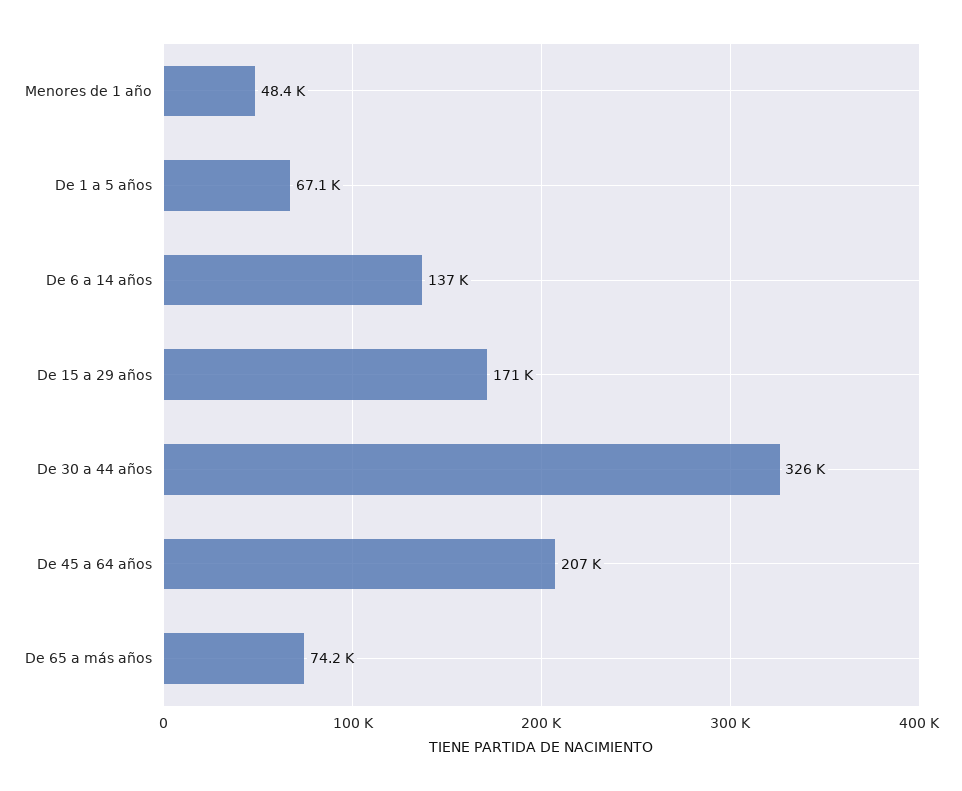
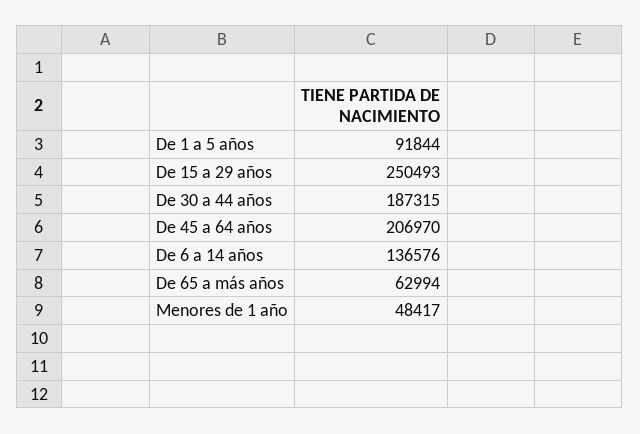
De 1 a 5 años: 67100 -> 91844
De 15 a 29 años: 171000 -> 250493
De 30 a 44 años: 326000 -> 187315
De 65 a más años: 74200 -> 62994

